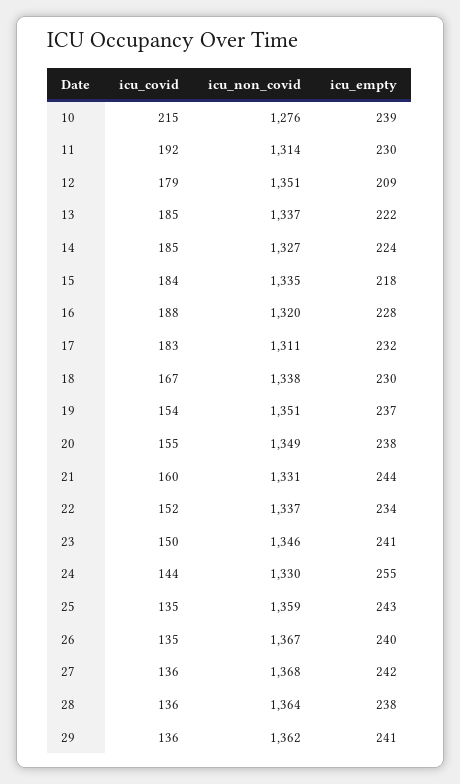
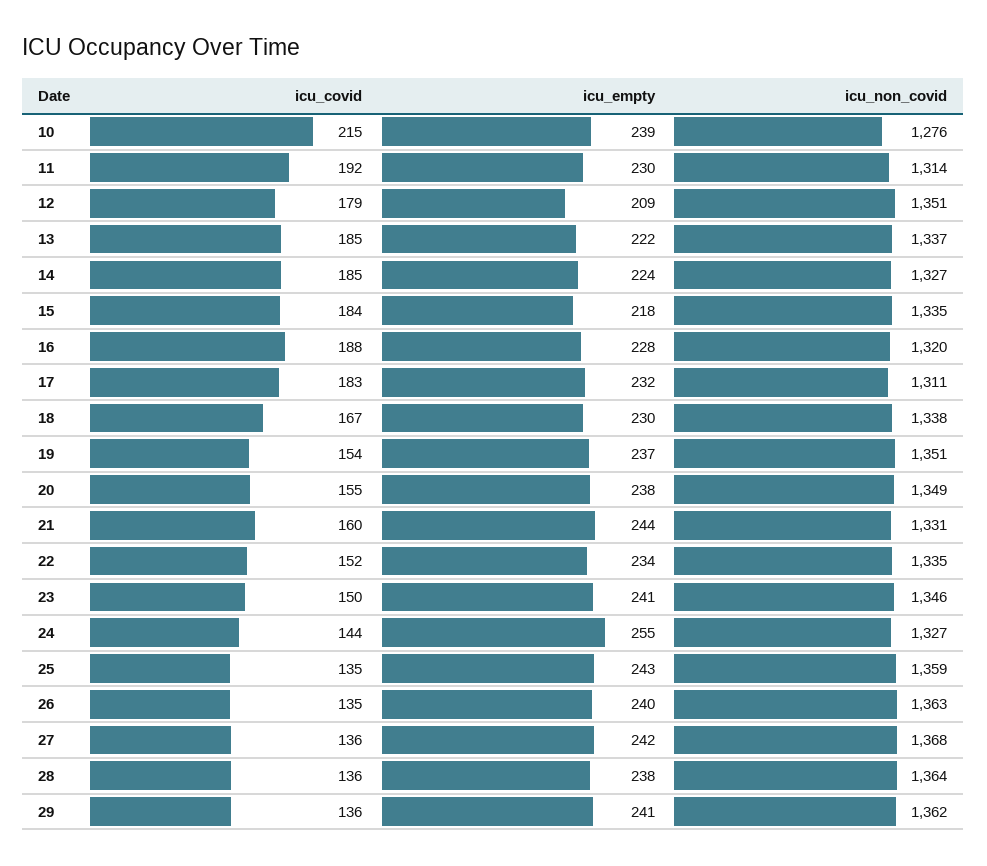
icu_non_covid, 22: 1337 -> 1335
icu_non_covid, 24: 1330 -> 1327
icu_non_covid, 26: 1367 -> 1363

